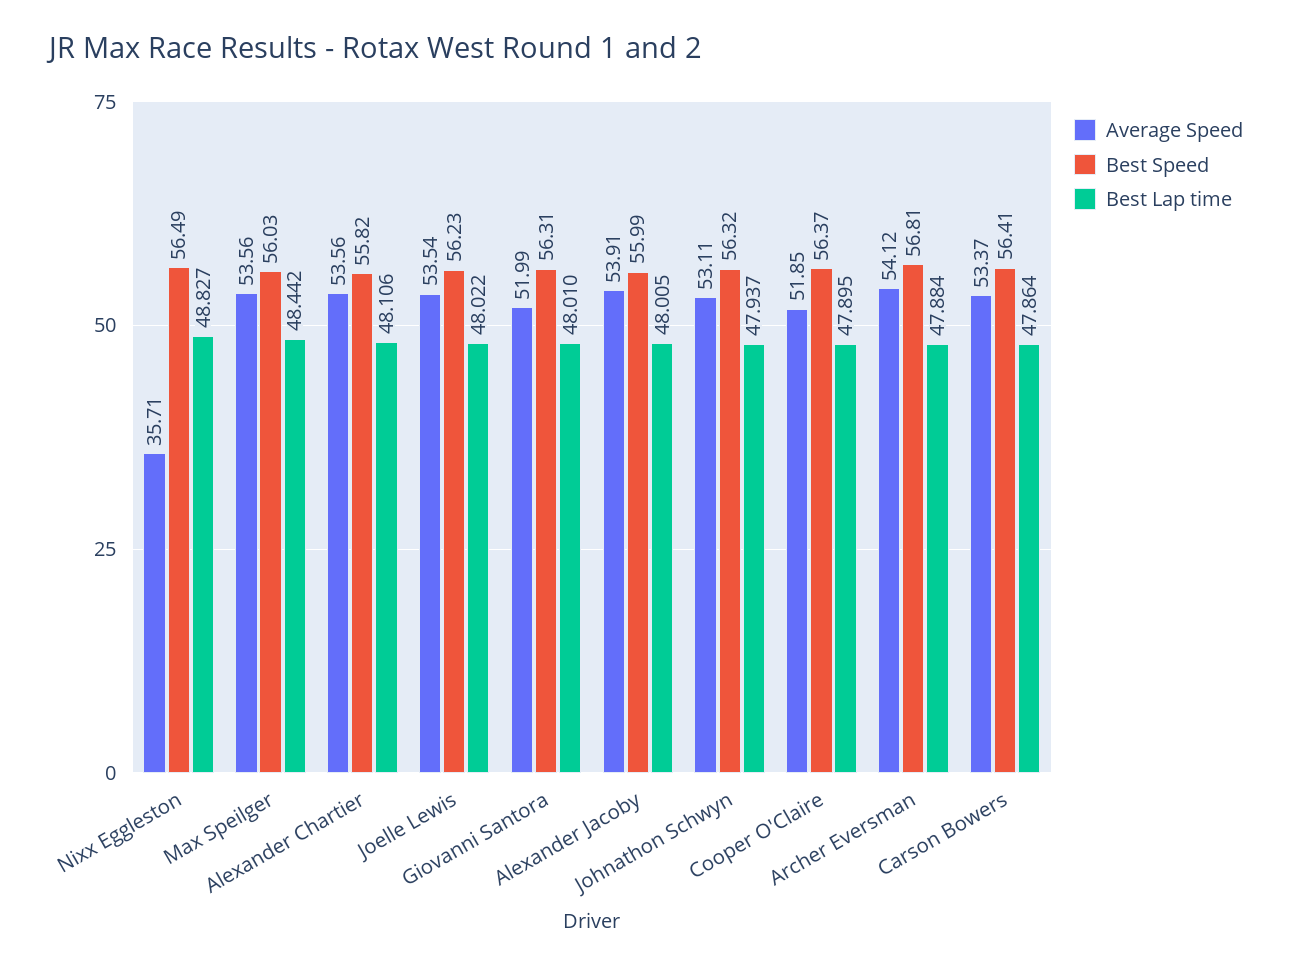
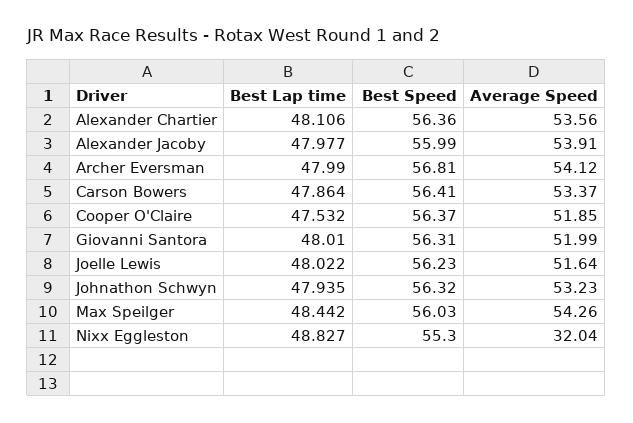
Average Speed, Nixx Eggleston: 35.71 -> 32.04
Best Speed, Nixx Eggleston: 56.49 -> 55.3
Average Speed, Max Speilger: 53.56 -> 54.26
Best Speed, Alexander Chartier: 55.82 -> 56.36
Average Speed, Joelle Lewis: 53.54 -> 51.64
Best Lap time, Alexander Jacoby: 48.005 -> 47.977
Average Speed, Johnathon Schwyn: 53.11 -> 53.23
Best Lap time, Johnathon Schwyn: 47.937 -> 47.935
Best Lap time, Cooper O'Claire: 47.895 -> 47.532
Best Lap time, Archer Eversman: 47.884 -> 47.99

